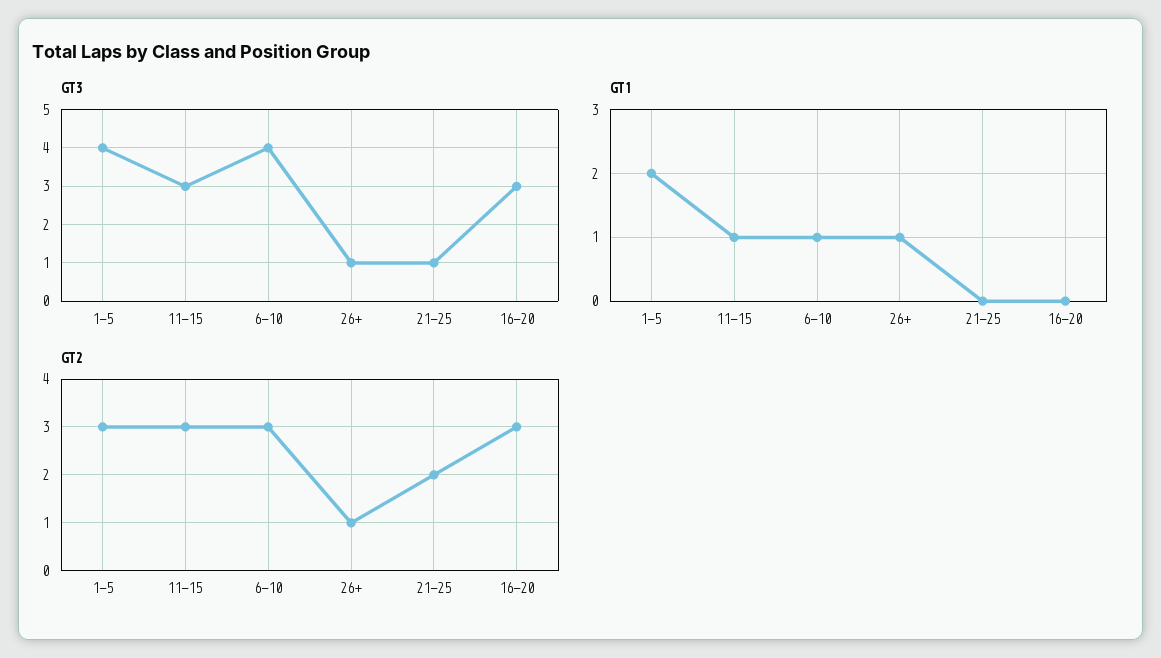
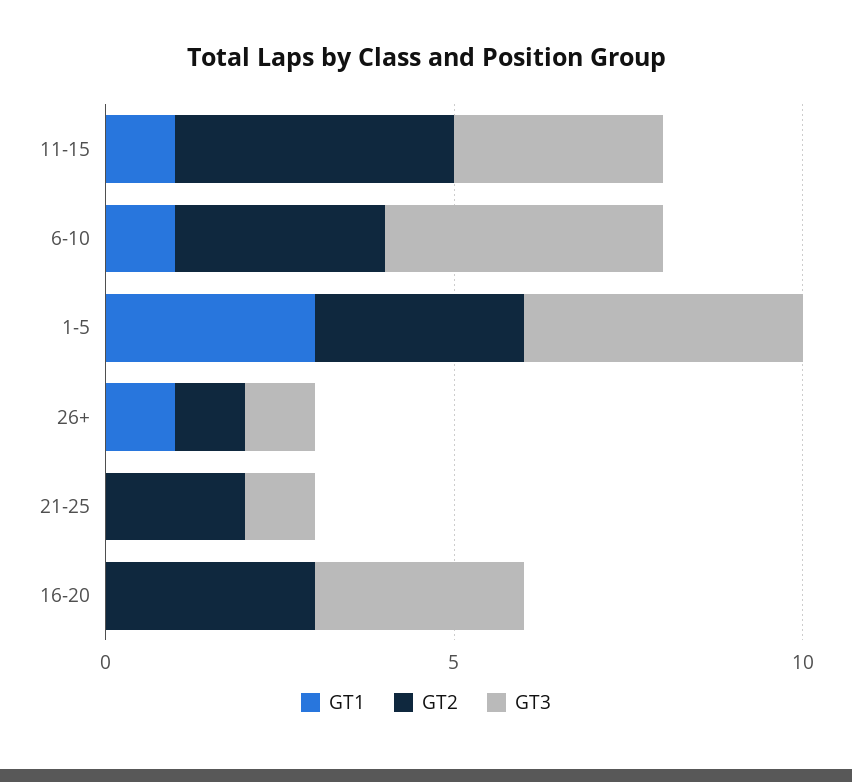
GT1, 1-5: 2 -> 3
GT2, 11-15: 3 -> 4

